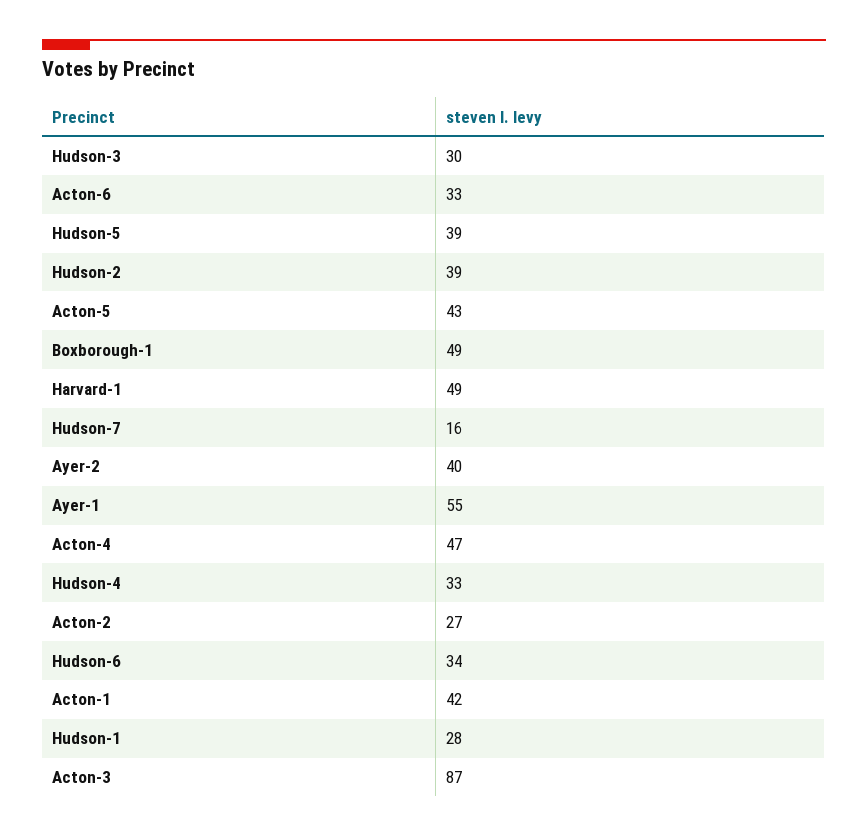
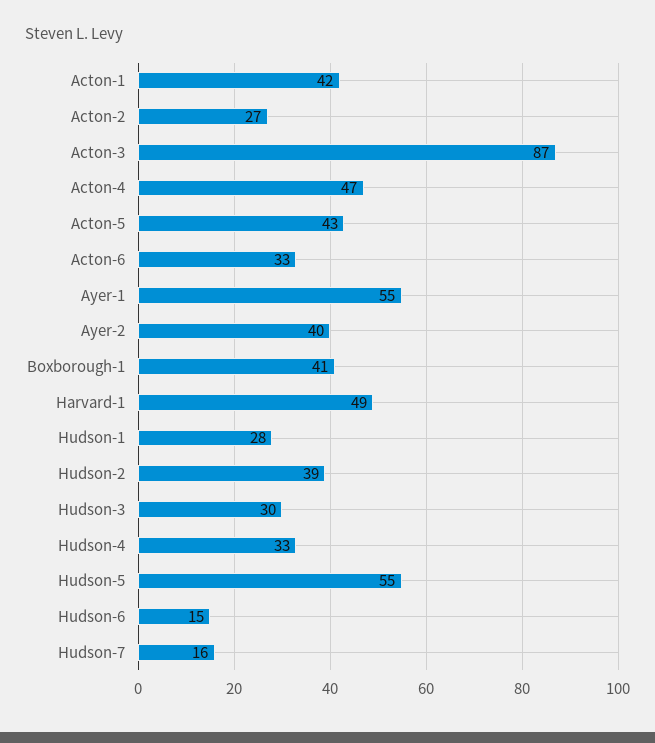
Hudson-5: 39 -> 55
Boxborough-1: 49 -> 41
Hudson-6: 34 -> 15

